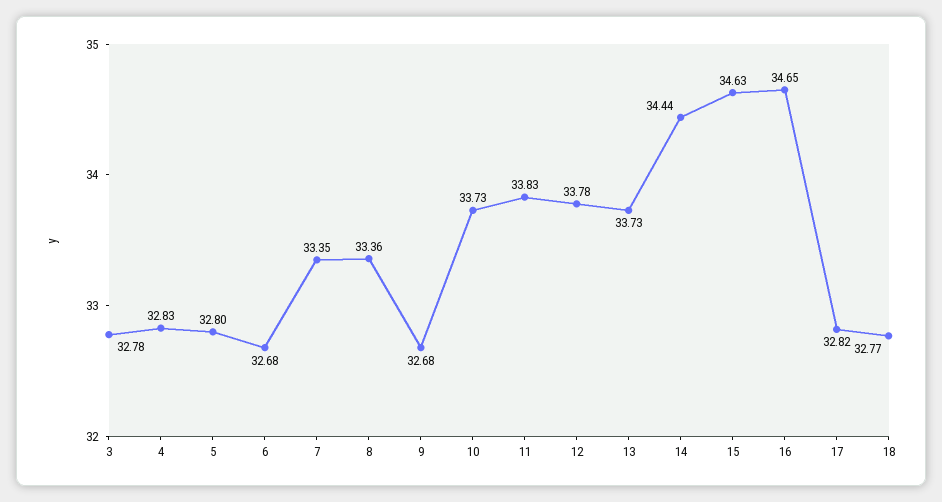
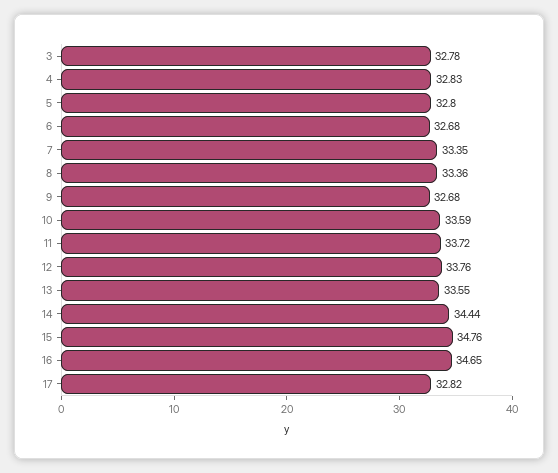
10: 33.73 -> 33.59
11: 33.83 -> 33.72
12: 33.78 -> 33.76
13: 33.73 -> 33.55
15: 34.63 -> 34.76
18: 32.77 -> none

